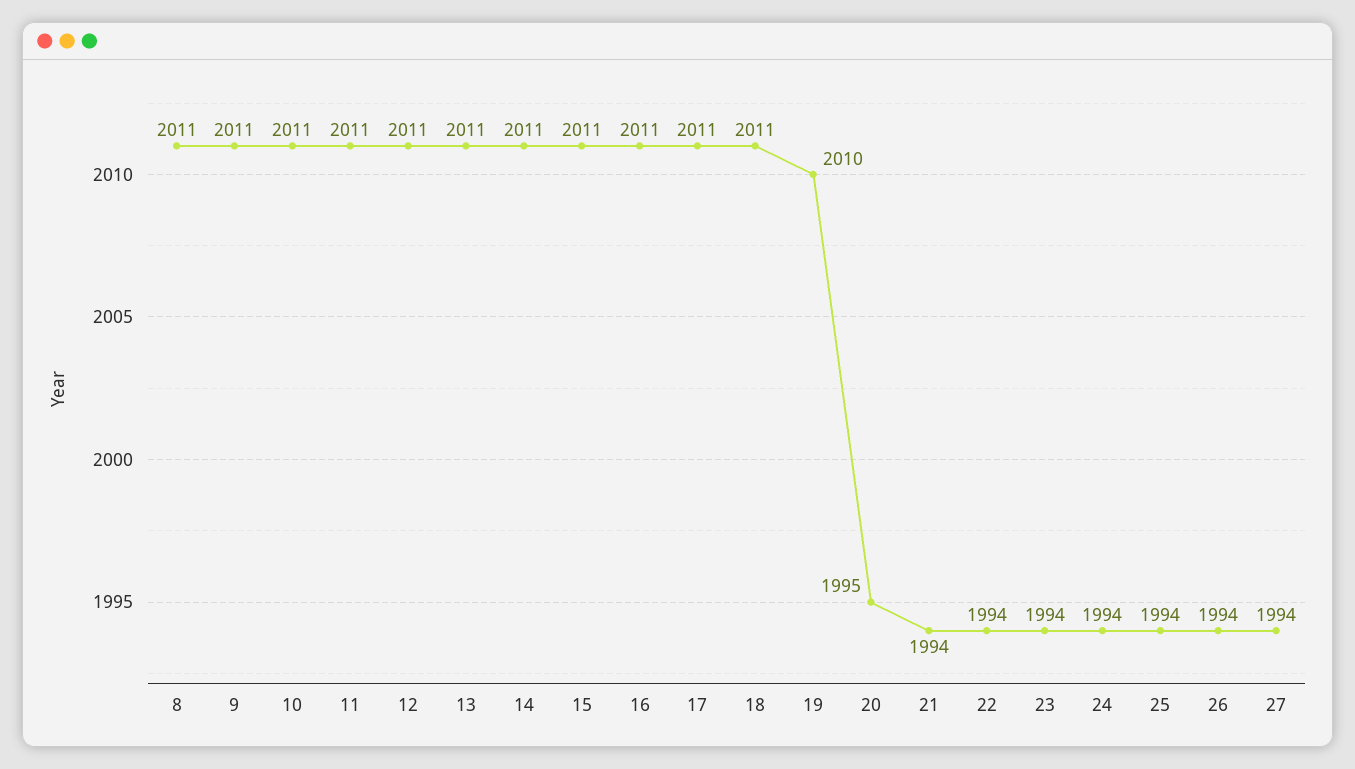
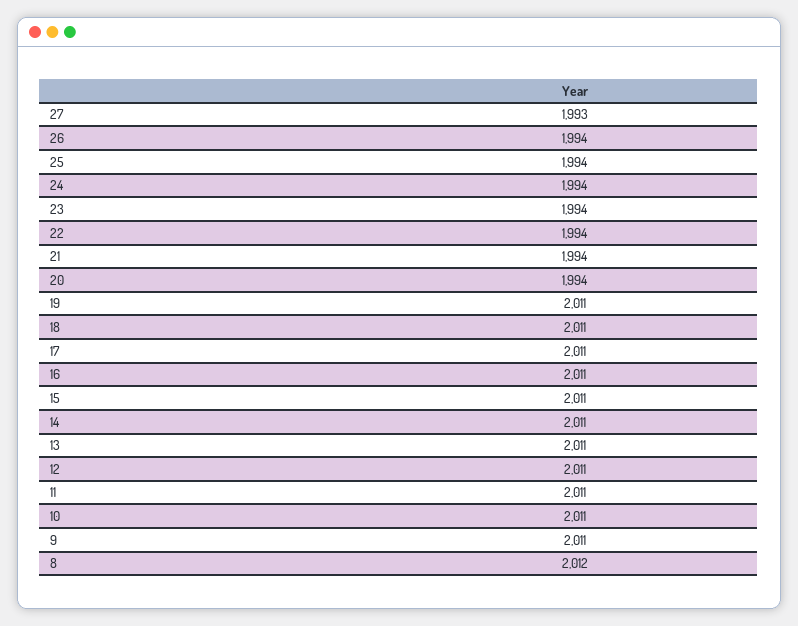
8: 2011 -> 2012
19: 2010 -> 2011
20: 1995 -> 1994
27: 1994 -> 1993

